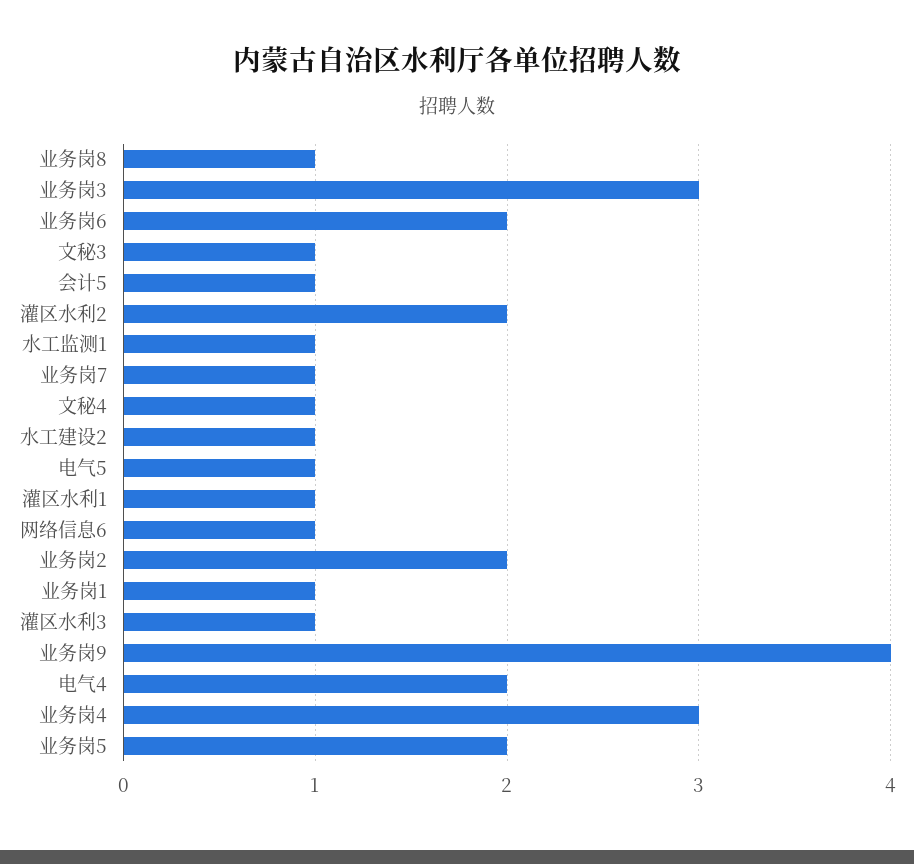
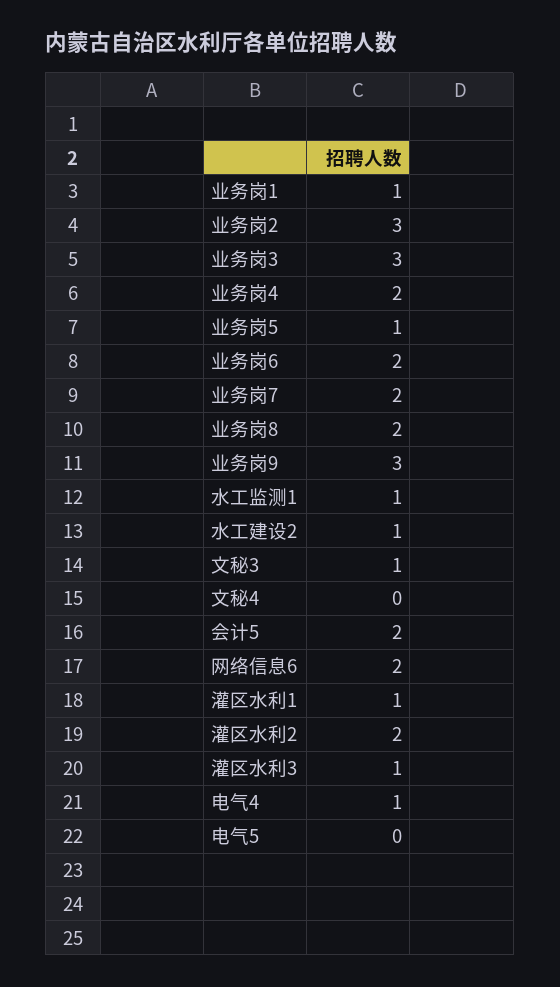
业务岗8: 1 -> 2
会计5: 1 -> 2
业务岗7: 1 -> 2
文秘4: 1 -> 0
电气5: 1 -> 0
网络信息6: 1 -> 2
业务岗2: 2 -> 3
业务岗9: 4 -> 3
电气4: 2 -> 1
业务岗4: 3 -> 2
业务岗5: 2 -> 1

